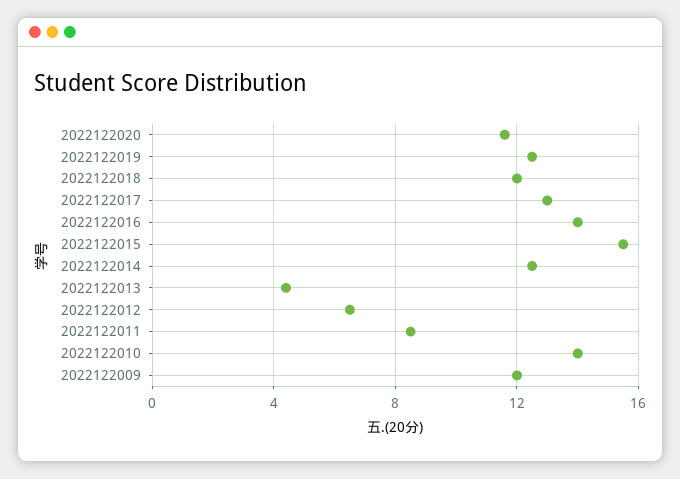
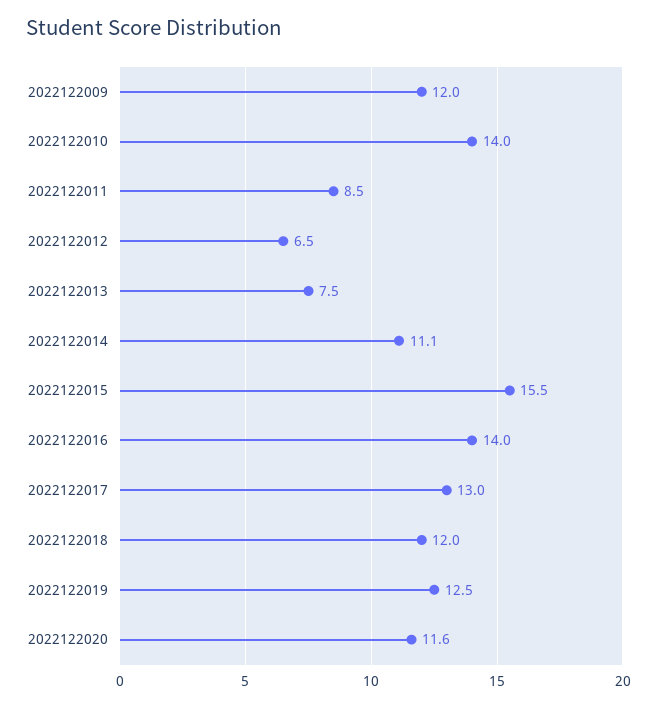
2022122014: 12.5 -> 11.1
2022122013: 4.5 -> 7.5

